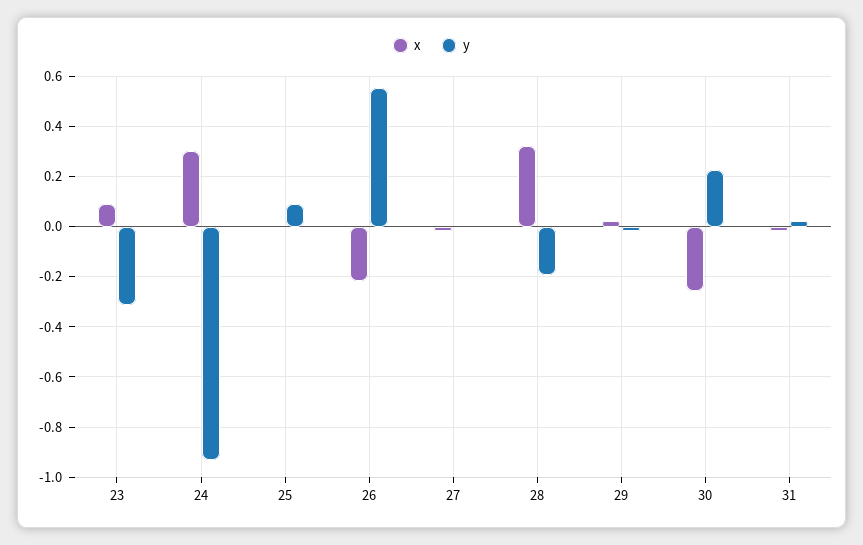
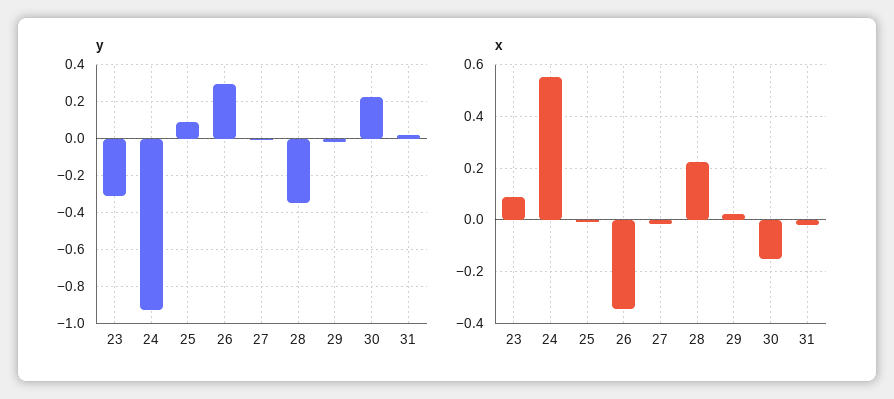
x, 24: 0.3 -> 0.55
x, 26: -0.225 -> -0.35
y, 26: 0.55 -> 0.3
x, 28: 0.325 -> 0.225
y, 28: -0.2 -> -0.35
x, 30: -0.25 -> -0.15

